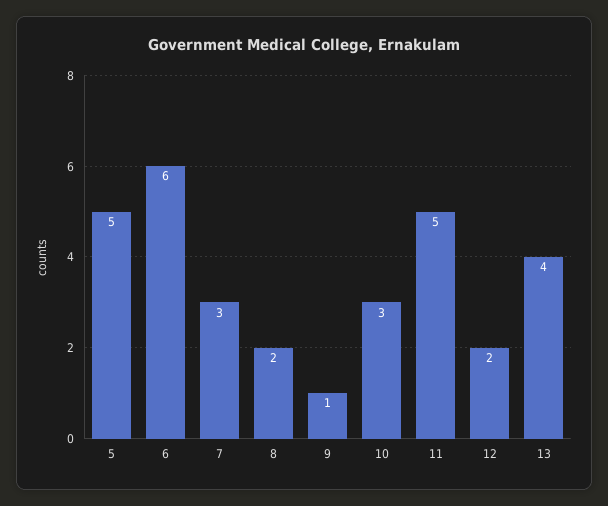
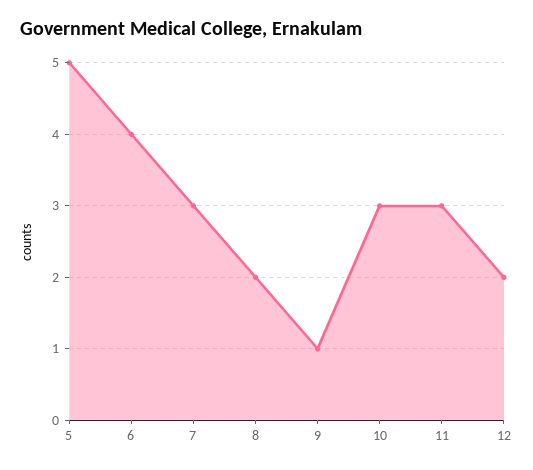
6: 6 -> 4
11: 5 -> 3
13: 4 -> none

